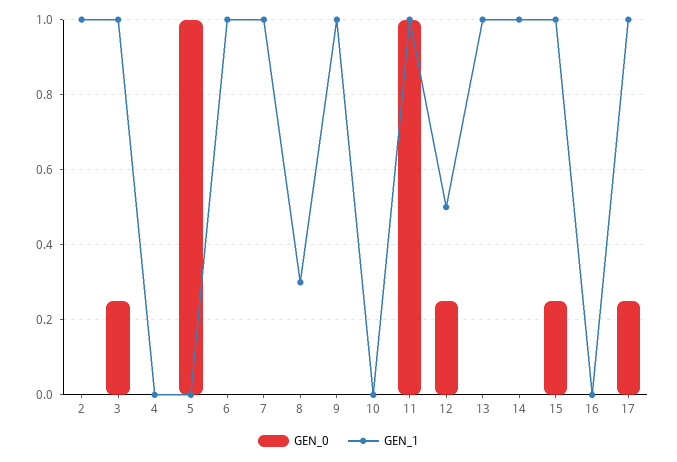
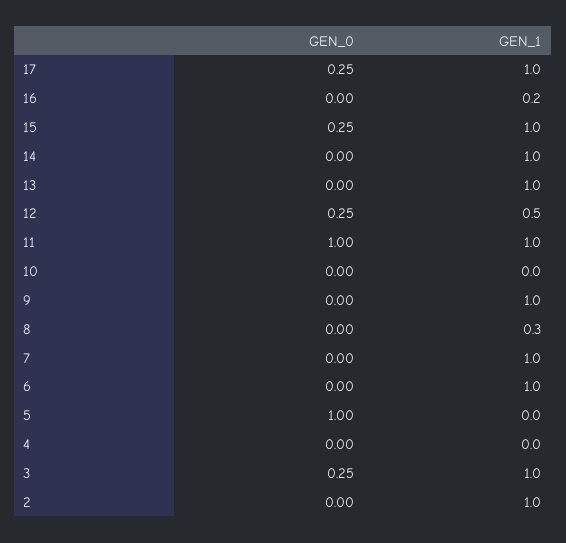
GEN_1, 16: 0 -> 0.2

